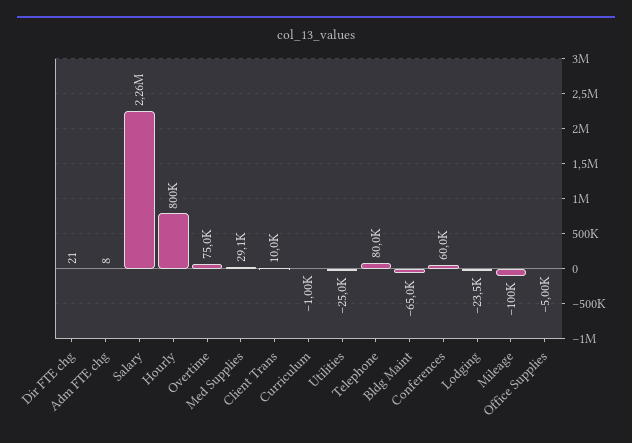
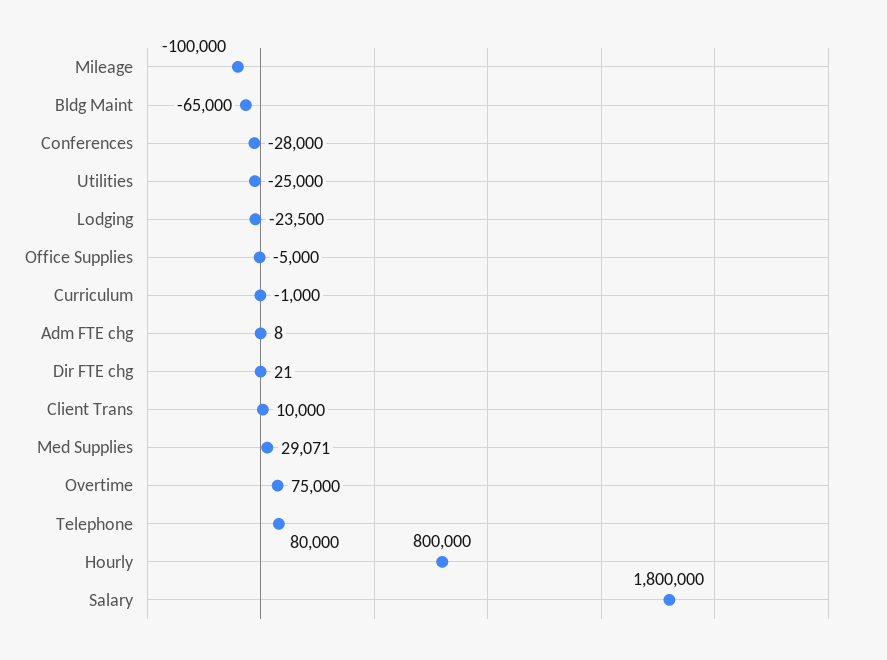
Salary: 2260000 -> 1800000
Conferences: 60000 -> -28000

